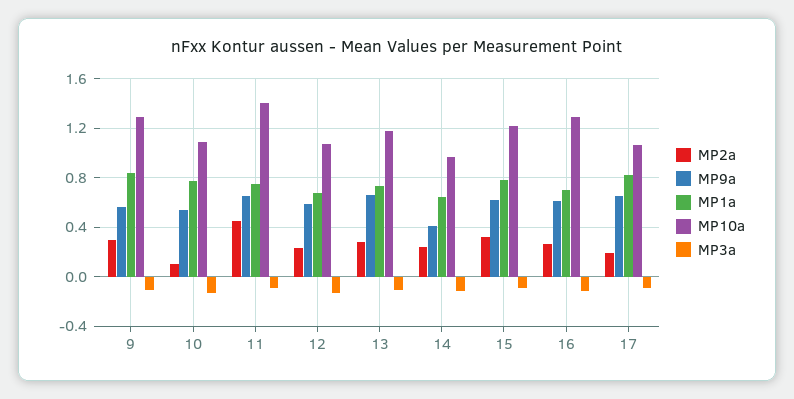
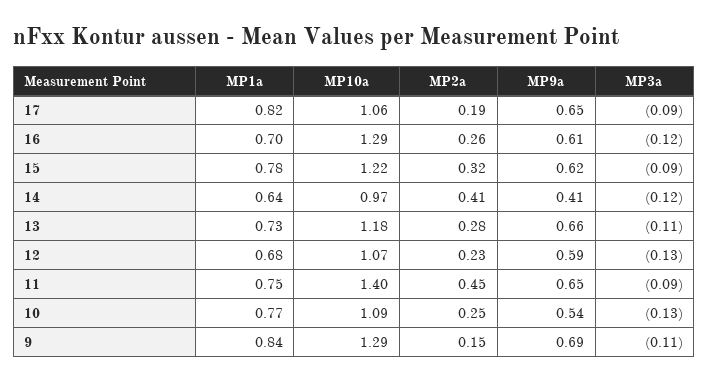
MP2a, 9: 0.3 -> 0.15
MP9a, 9: 0.55 -> 0.69
MP2a, 10: 0.1 -> 0.25
MP2a, 14: 0.25 -> 0.41

